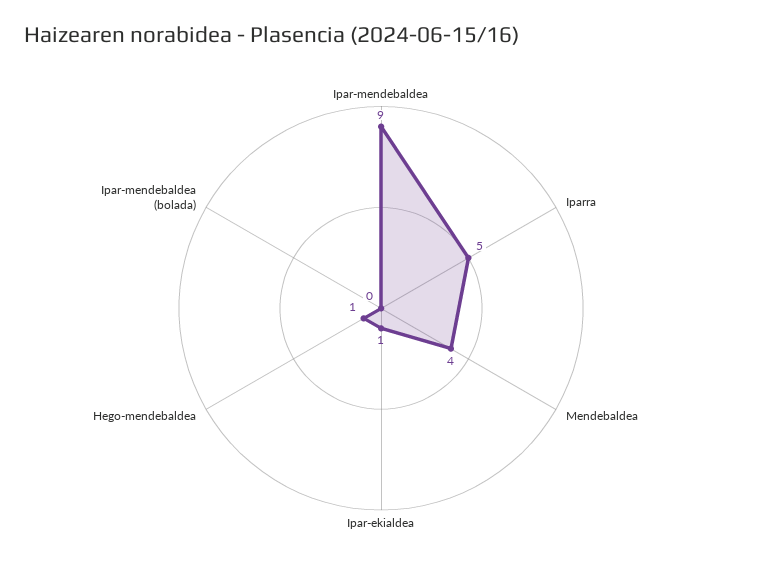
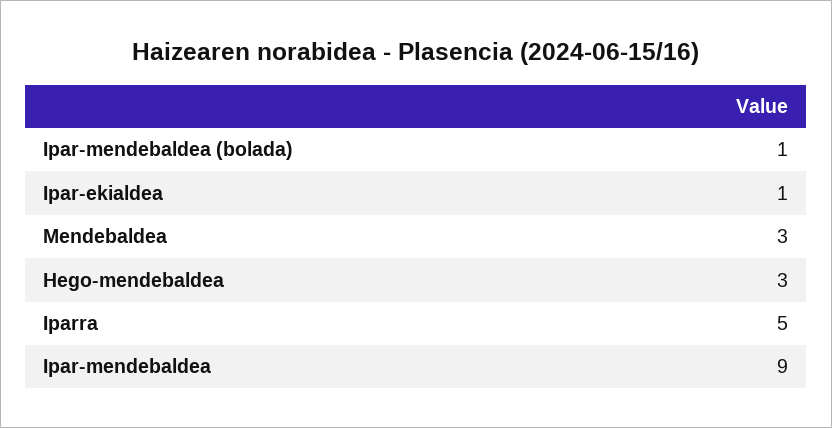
Mendebaldea: 4 -> 3
Hego-mendebaldea: 1 -> 3
Ipar-mendebaldea (bolada): 0 -> 1

